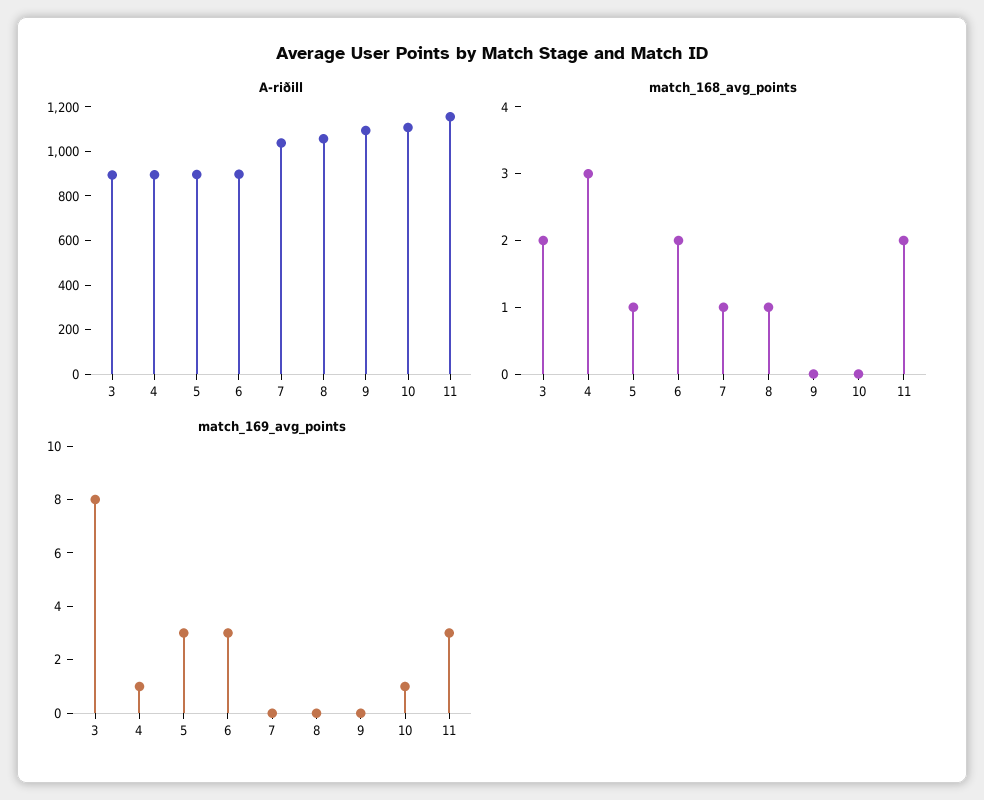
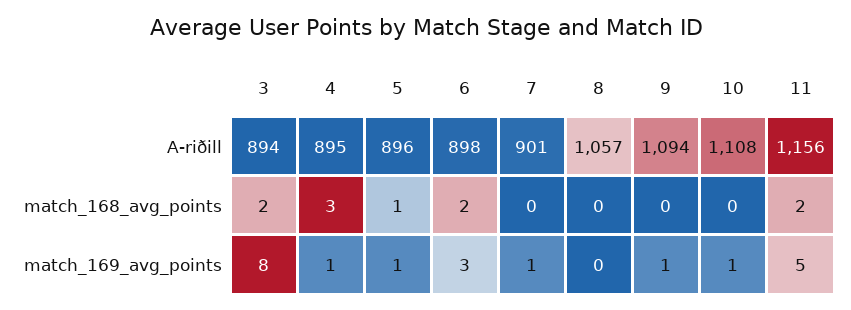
A-riðill, 7: 1050 -> 901
match_168_avg_points, 7: 1 -> 0
match_168_avg_points, 8: 1 -> 0
match_169_avg_points, 5: 3 -> 1
match_169_avg_points, 7: 0 -> 1
match_169_avg_points, 9: 0 -> 1
match_169_avg_points, 11: 3 -> 5

